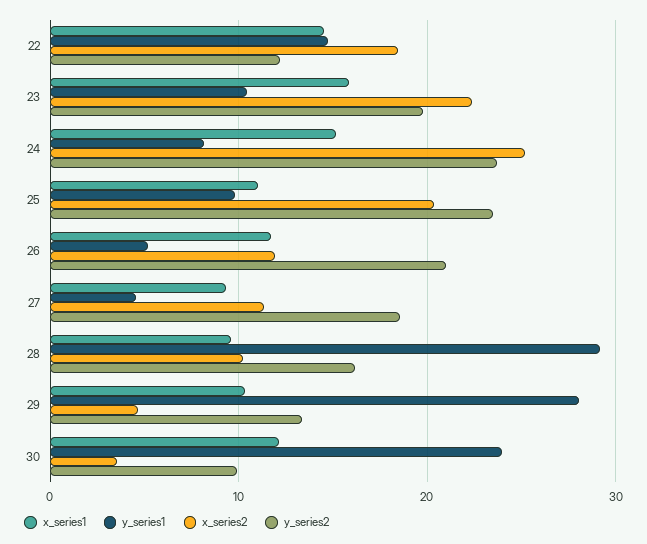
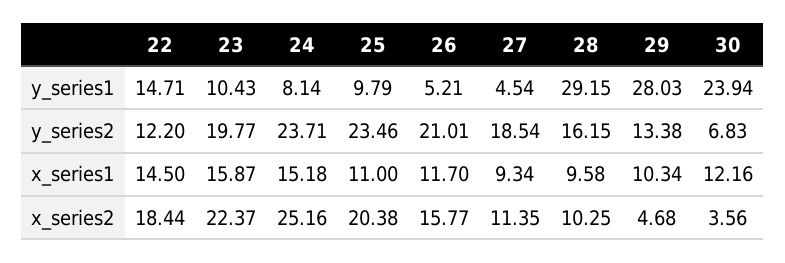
x_series2, 26: 12 -> 15.77
y_series2, 30: 10 -> 6.83

